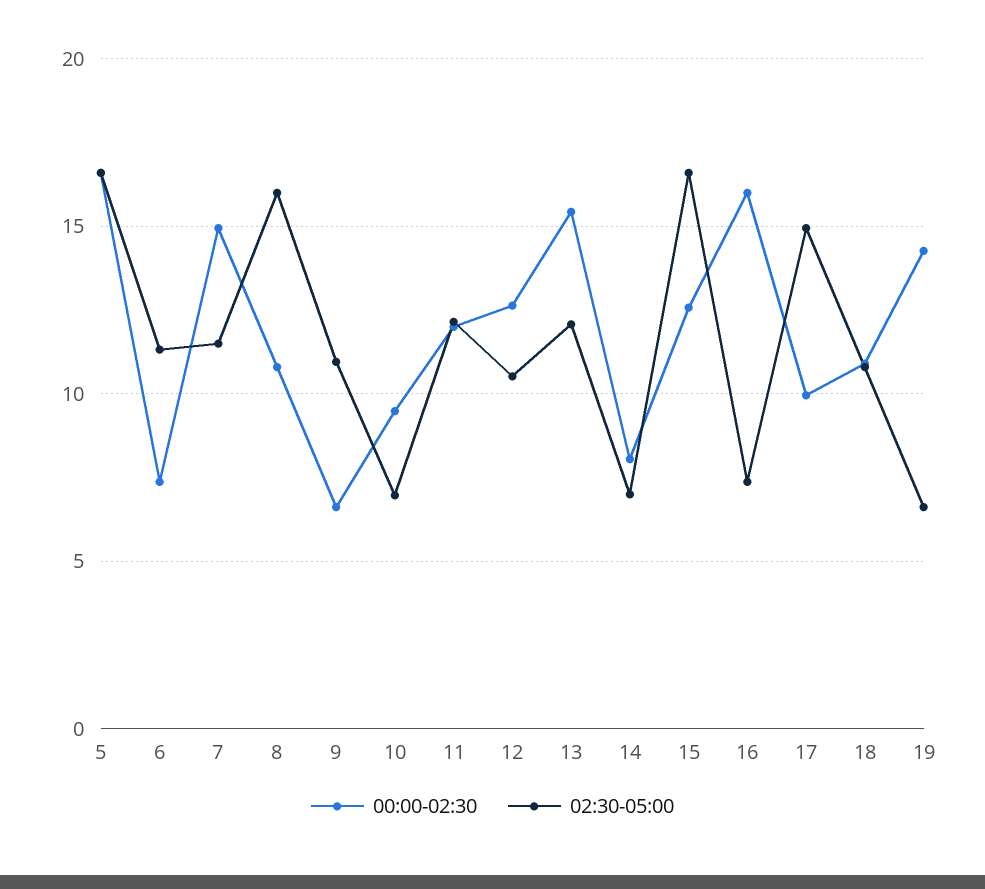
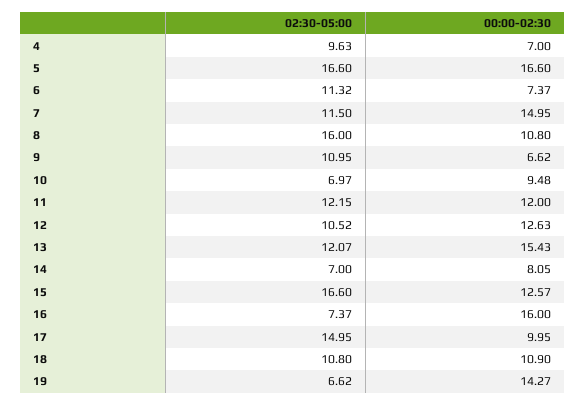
02:30-05:00, 4: none -> 9.63
00:00-02:30, 4: none -> 7

